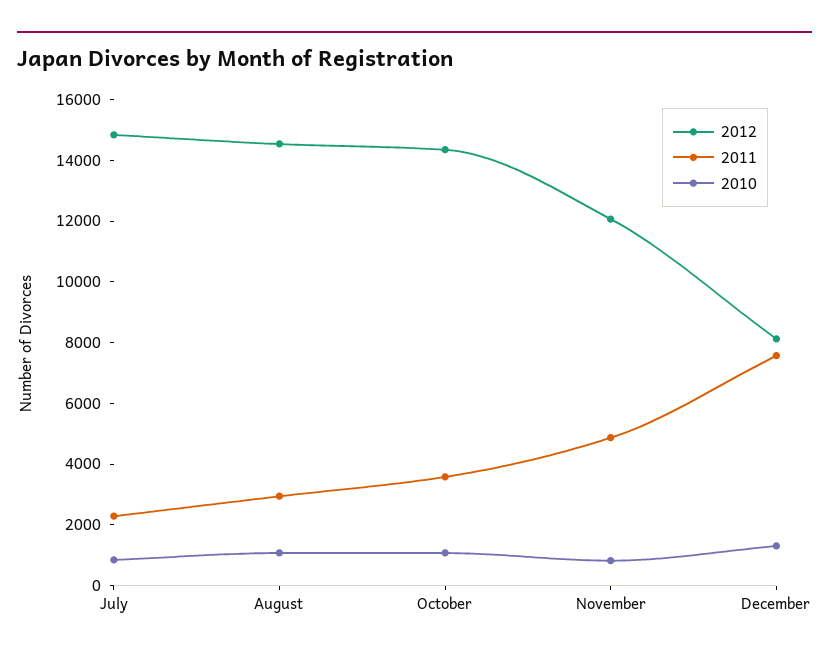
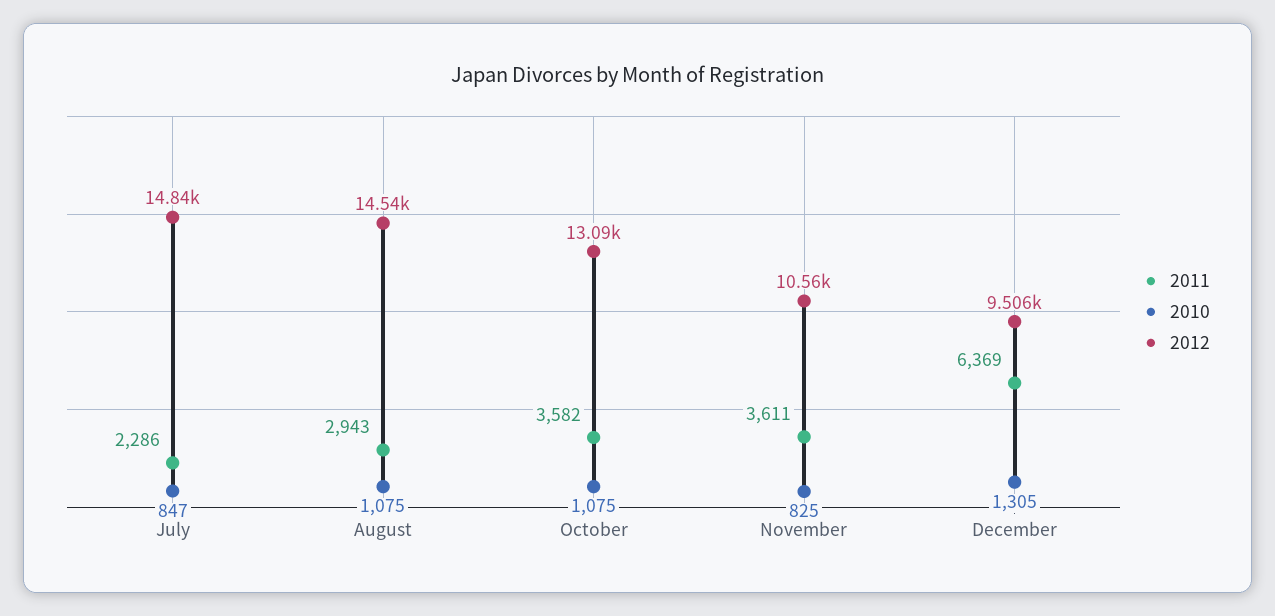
2012, October: 14500 -> 13090
2012, November: 12000 -> 10560
2011, November: 5000 -> 3611
2012, December: 8000 -> 9506
2011, December: 7500 -> 6369

